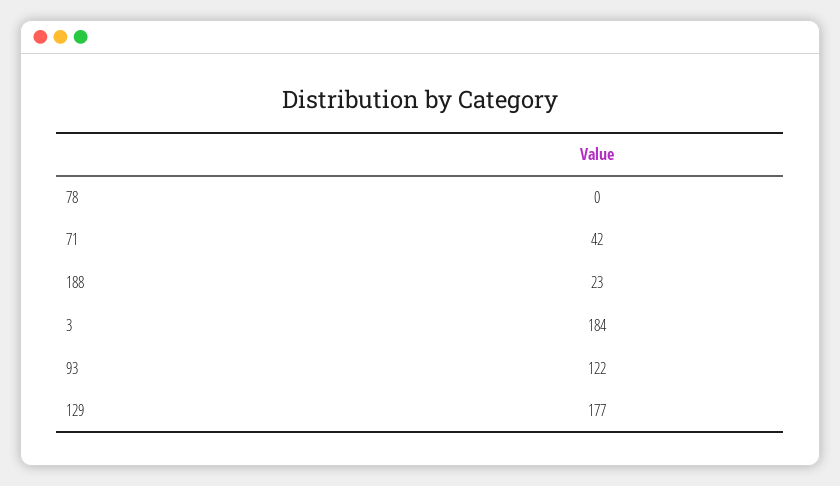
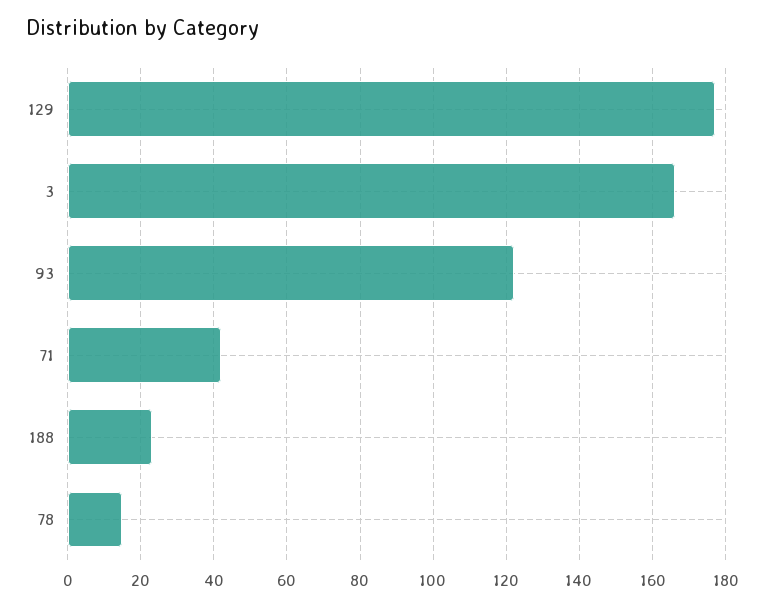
78: 0 -> 15
3: 184 -> 165

